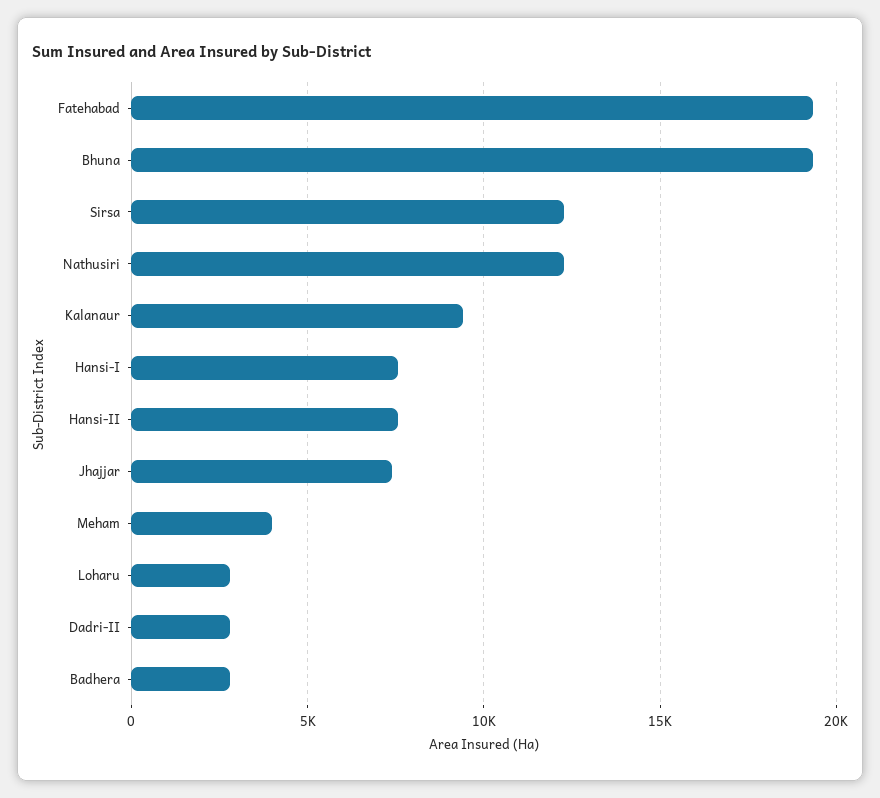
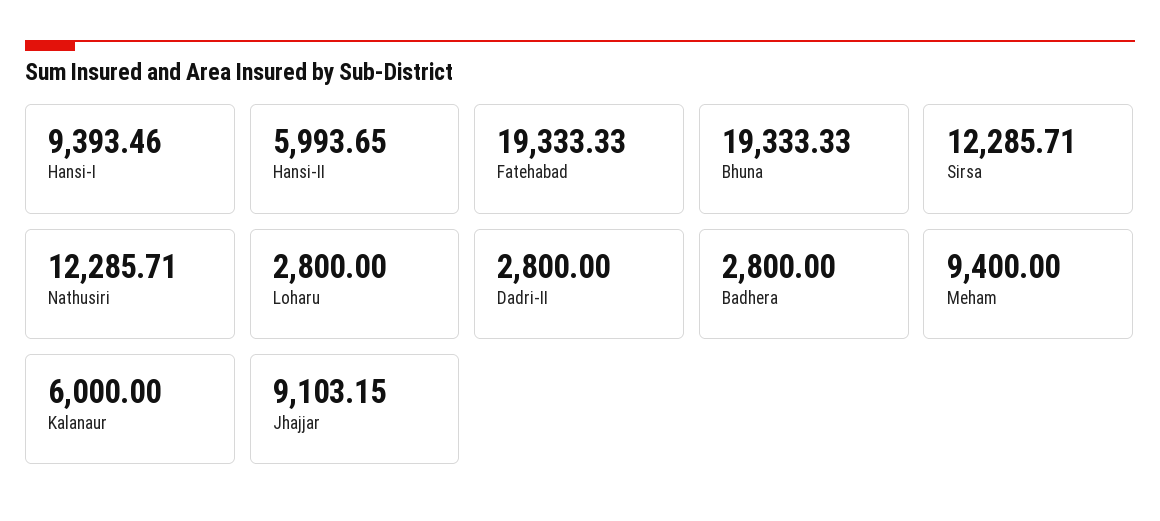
Kalanaur: 9500 -> 6000
Hansi-I: 7500 -> 9393.46
Hansi-II: 7500 -> 5993.65
Jhajjar: 7500 -> 9103.15
Meham: 4000 -> 9400

